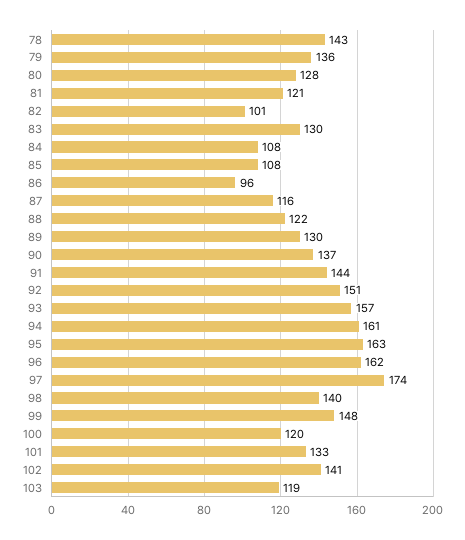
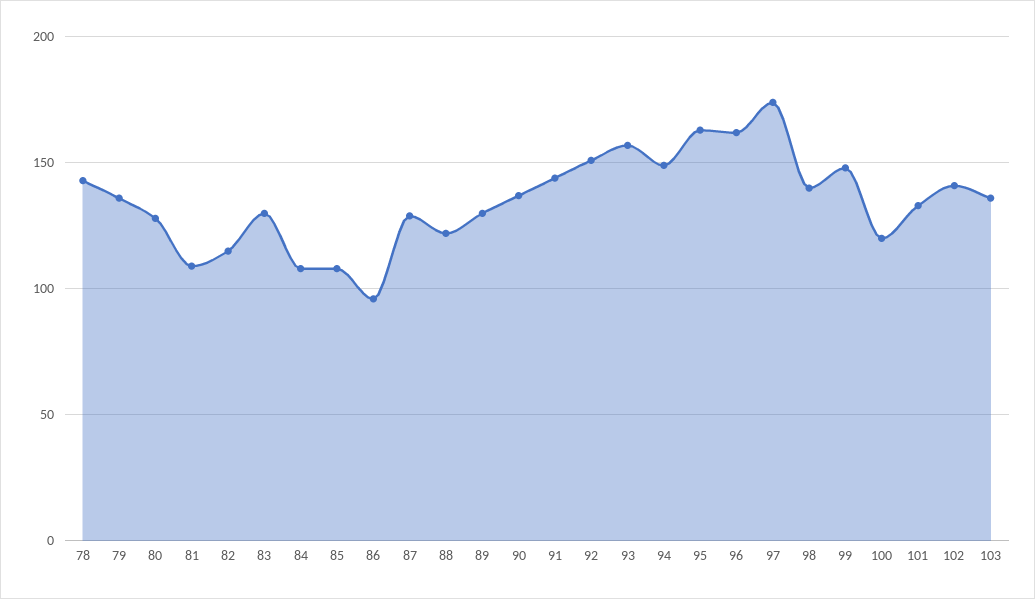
81: 121 -> 110
82: 101 -> 115
87: 116 -> 130
94: 161 -> 150
103: 119 -> 135

